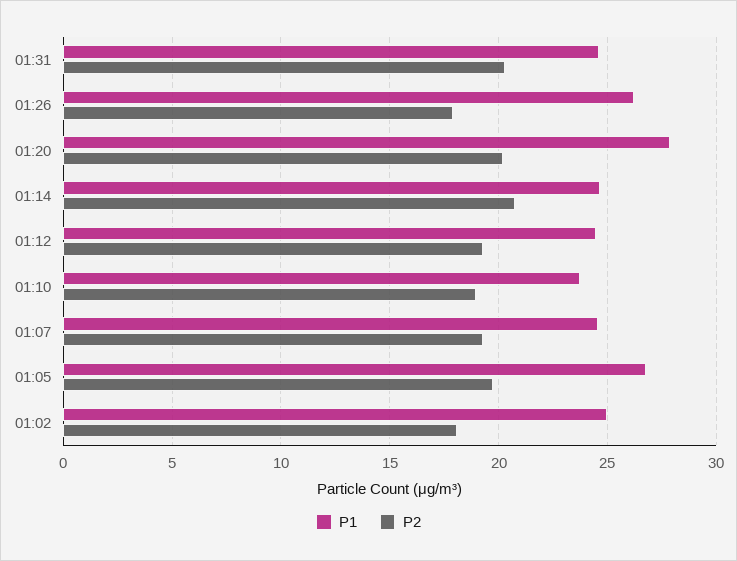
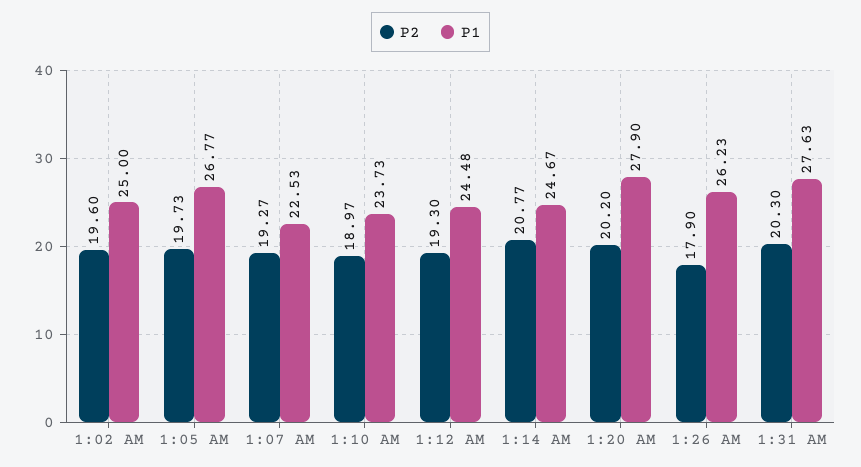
P1, 01:31: 24.5 -> 27.63
P1, 01:07: 24.5 -> 22.53
P2, 01:02: 18 -> 19.6

